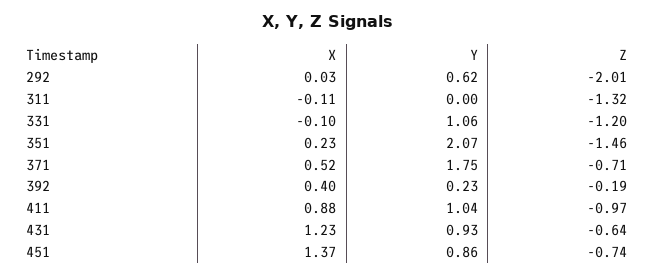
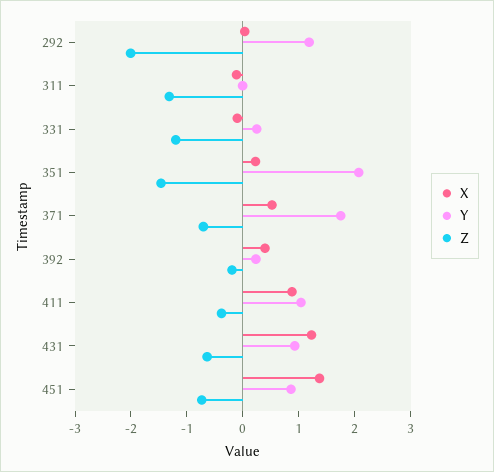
Y, 292: 0.62 -> 1.2
Y, 331: 1.06 -> 0.2
Z, 411: -0.97 -> -0.4

